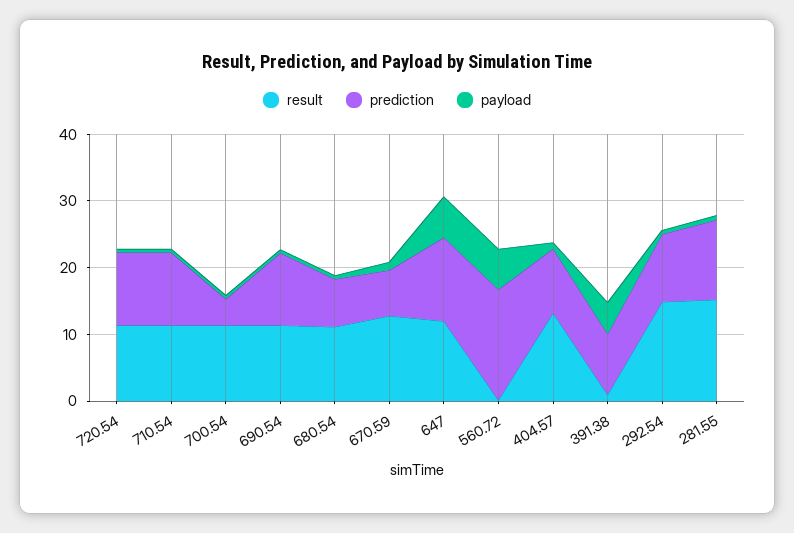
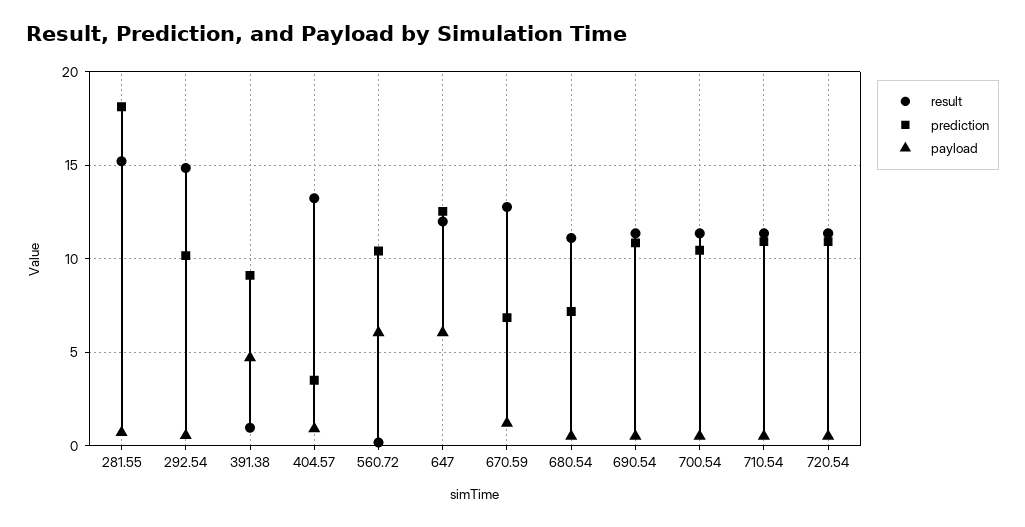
prediction, 700.54: 4 -> 10.5
prediction, 560.72: 16 -> 10.5
prediction, 404.57: 10 -> 3.5
prediction, 281.55: 12 -> 18

